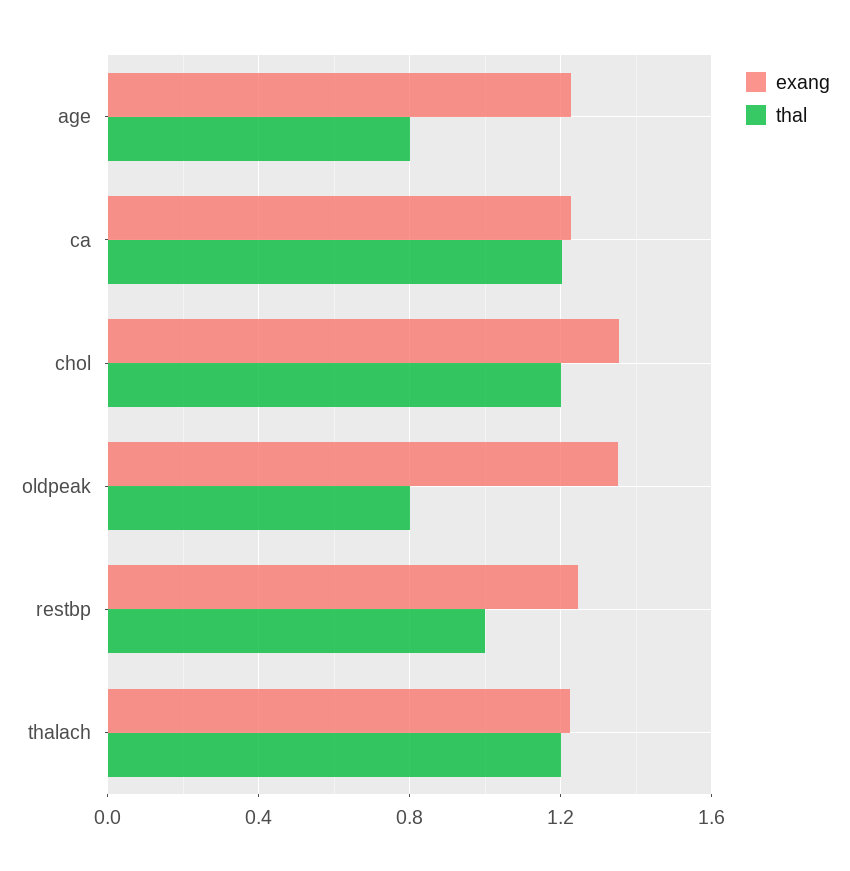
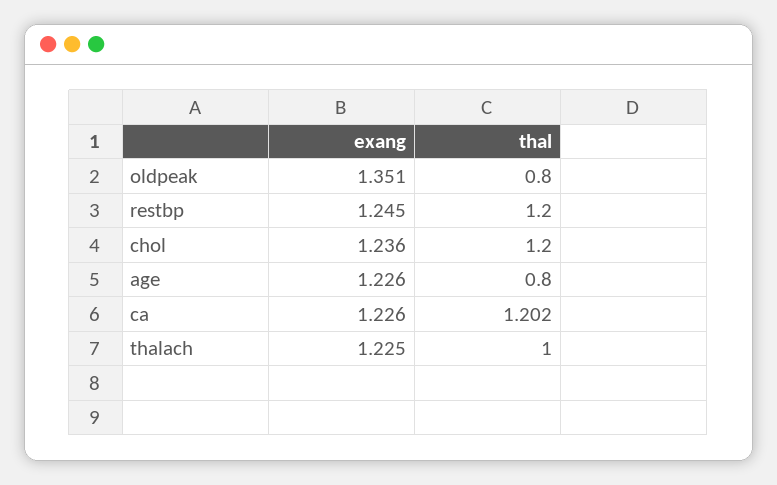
exang, chol: 1.35 -> 1.236
thal, restbp: 1 -> 1.2
thal, thalach: 1.2 -> 1

